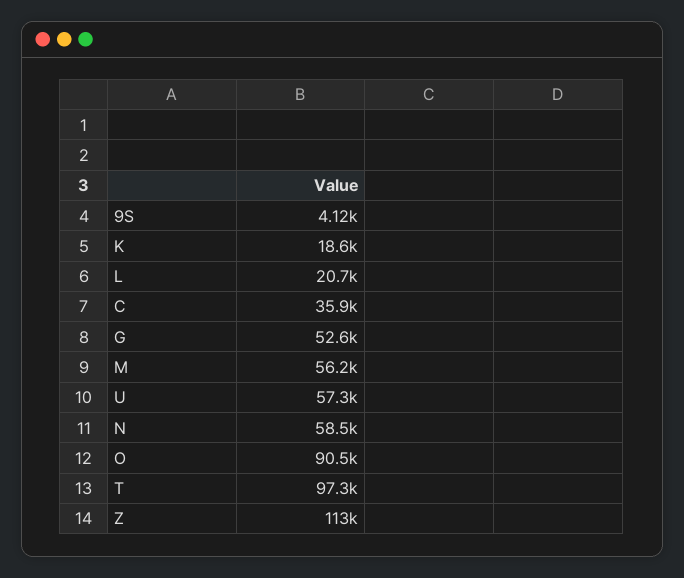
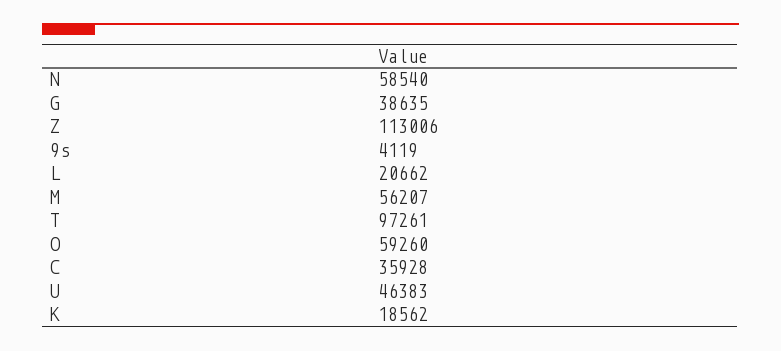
G: 52600 -> 38635
U: 57300 -> 46383
O: 90500 -> 59260

